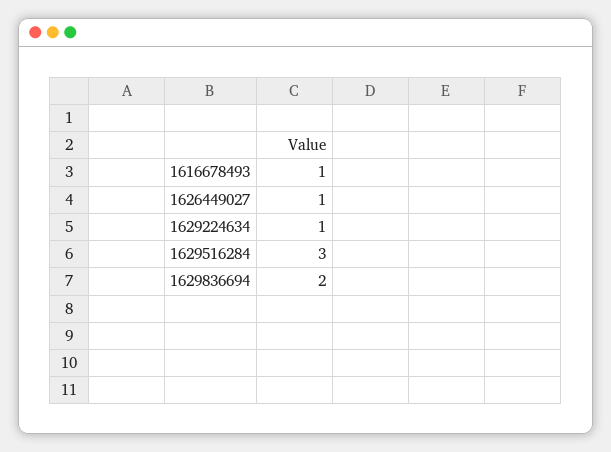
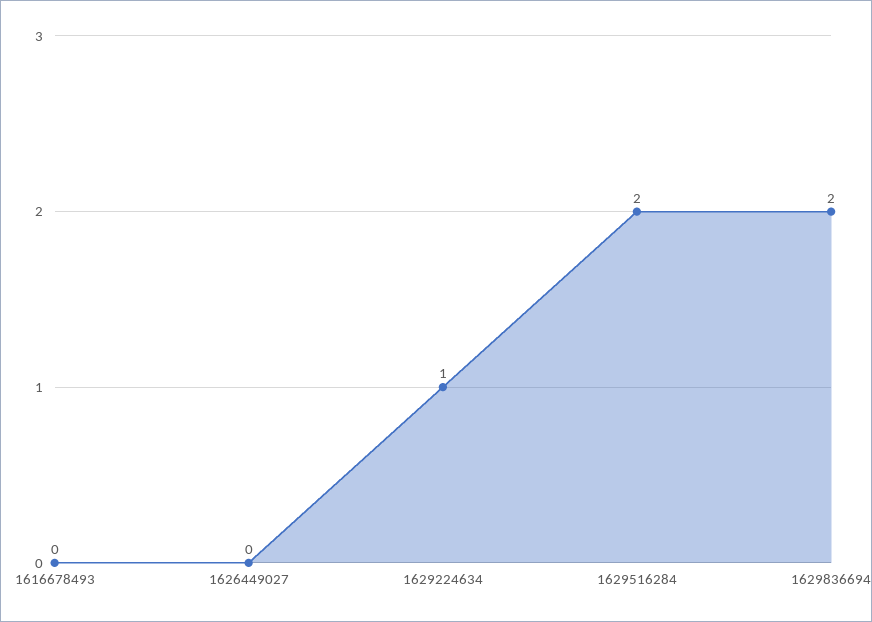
1616678493: 1 -> 0
1626449027: 1 -> 0
1629516284: 3 -> 2

